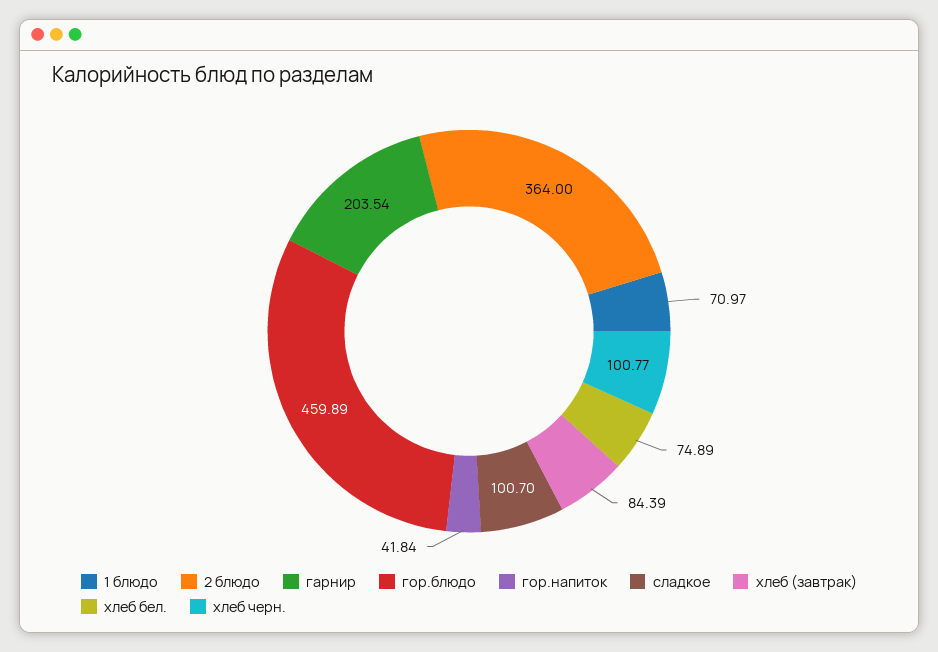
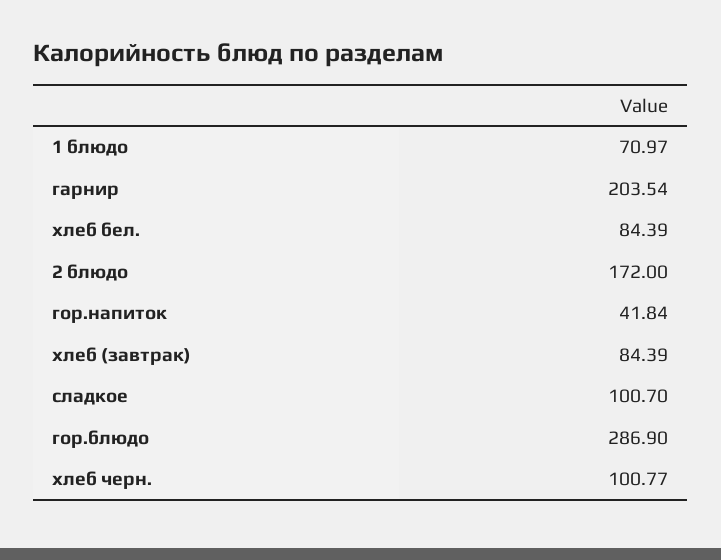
2 блюдо: 364 -> 172
гор.блюдо: 459.89 -> 286.9
хлеб бел.: 74.89 -> 84.39

